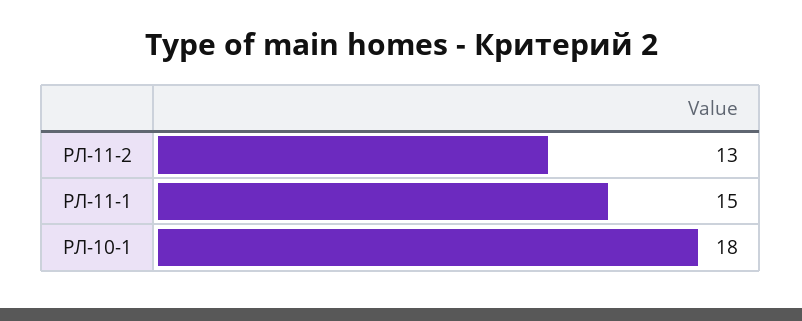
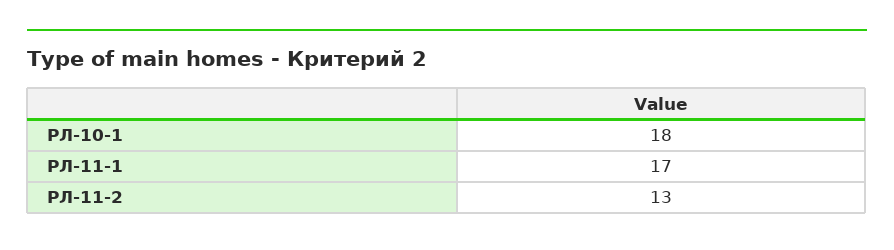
РЛ-11-1: 15 -> 17

